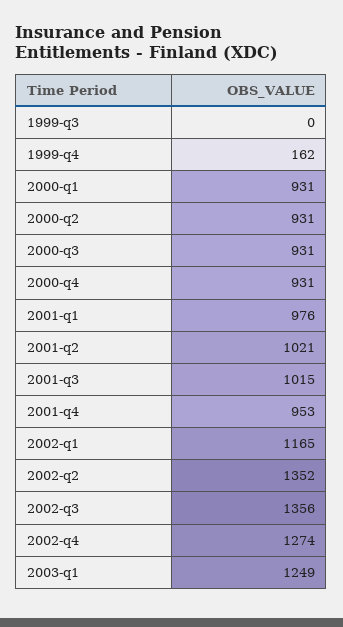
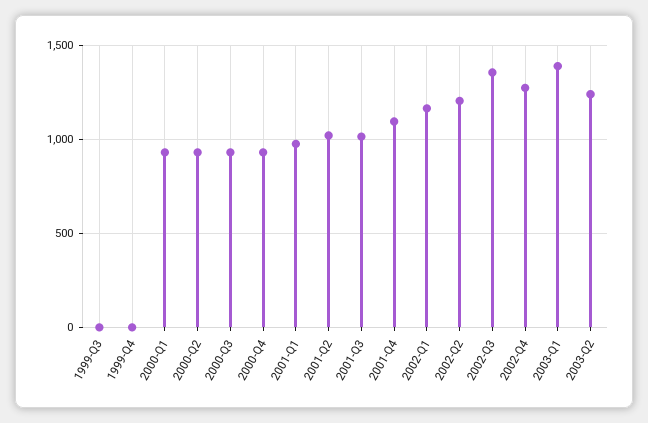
1999-q4: 162 -> 0
2001-q4: 953 -> 1100
2002-q2: 1352 -> 1200
2003-q1: 1249 -> 1400
2003-Q2: none -> 1250

